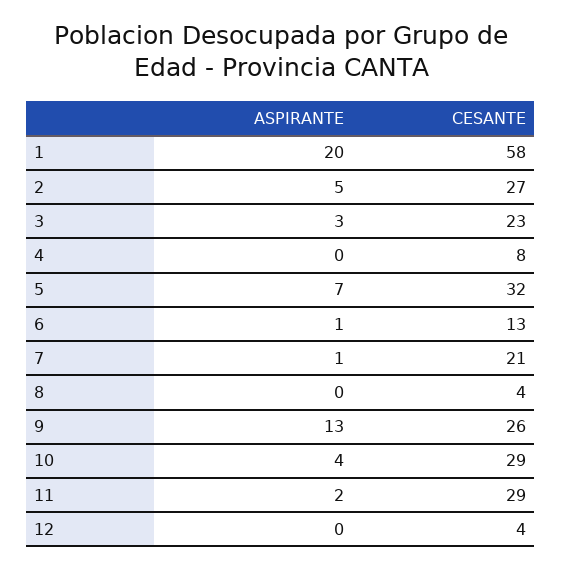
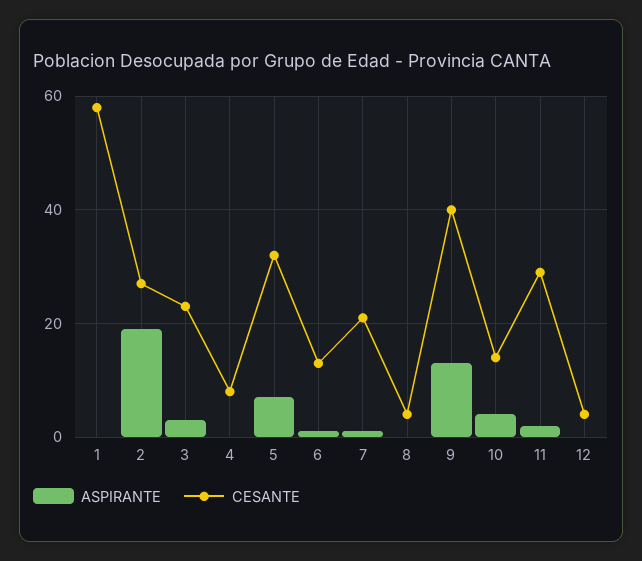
ASPIRANTE, 1: 20 -> 0
ASPIRANTE, 2: 5 -> 20
CESANTE, 9: 26 -> 40
CESANTE, 10: 29 -> 15

